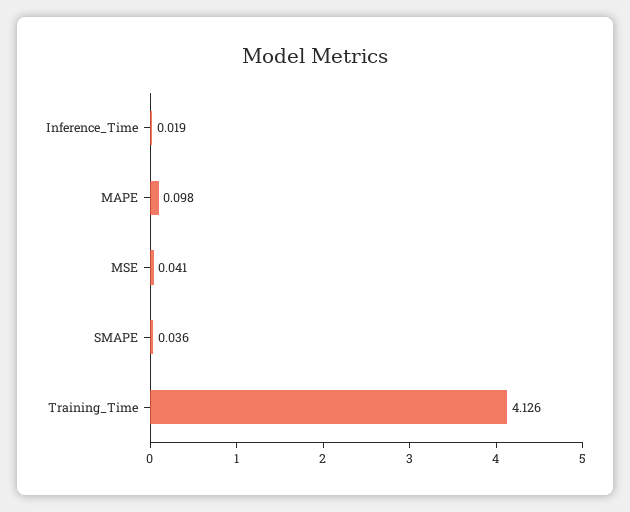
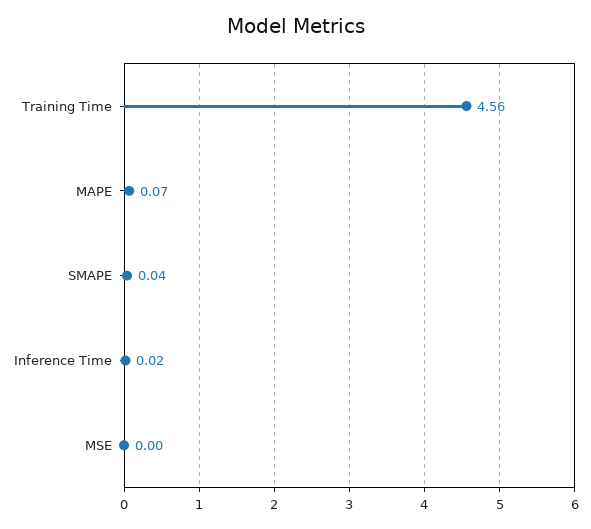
MAPE: 0.098 -> 0.07
MSE: 0.041 -> 0
Training_Time: 4.126 -> 4.56

